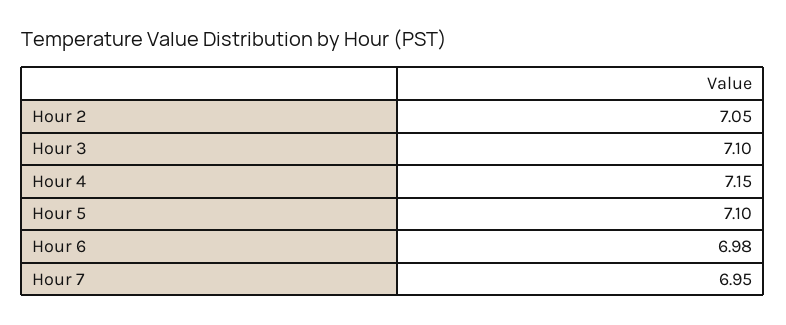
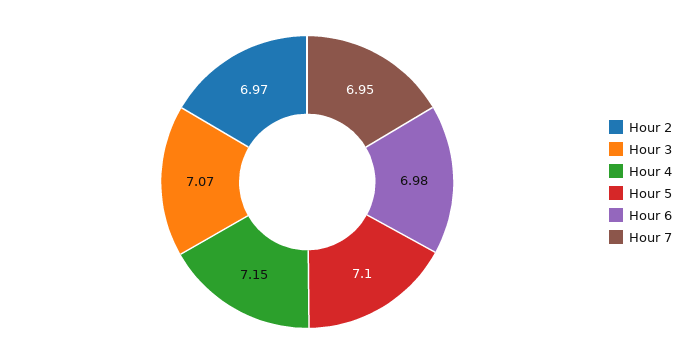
Hour 2: 7.05 -> 6.97
Hour 3: 7.1 -> 7.07

